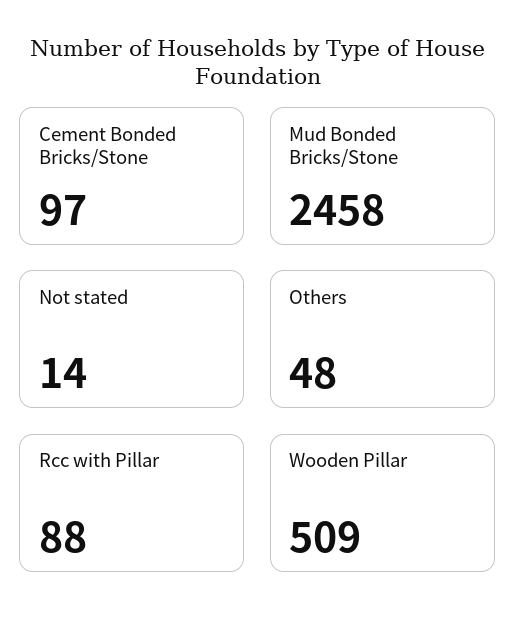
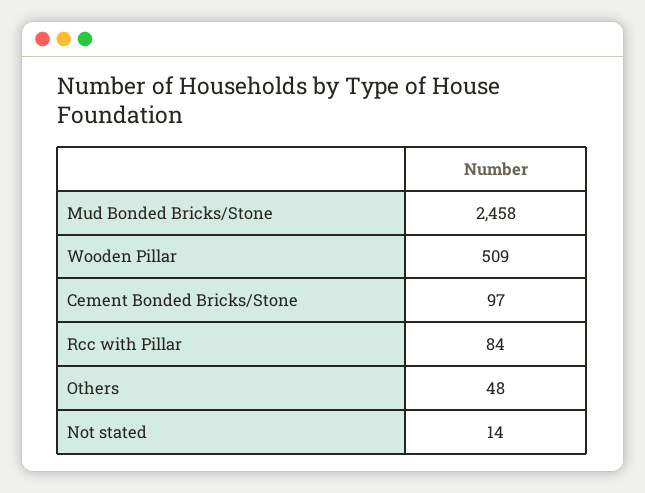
Rcc with Pillar: 88 -> 84

